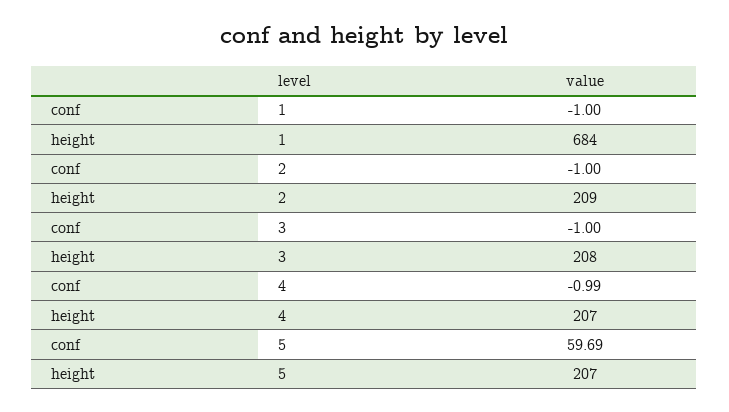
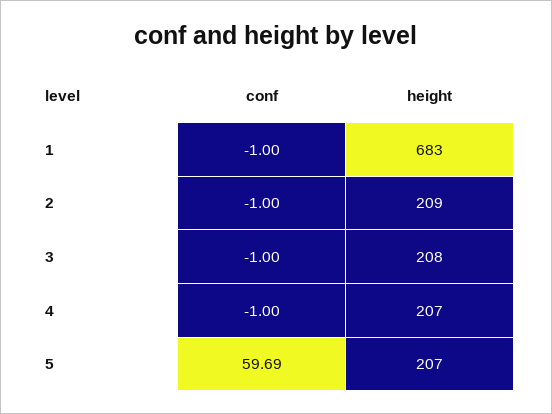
height, 1: 684 -> 683
conf, 4: -0.99 -> -1

